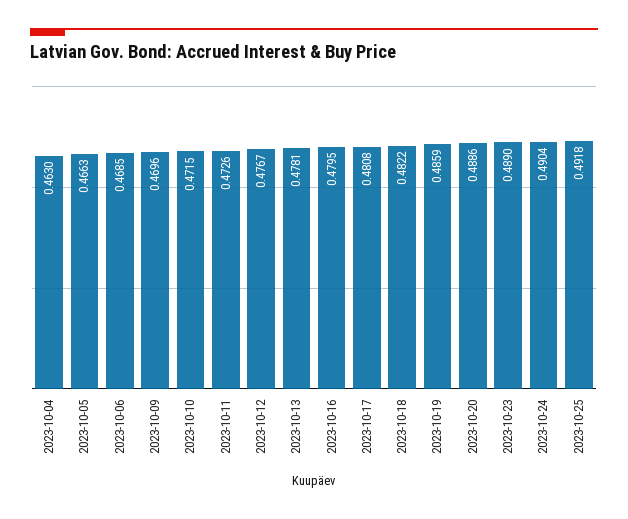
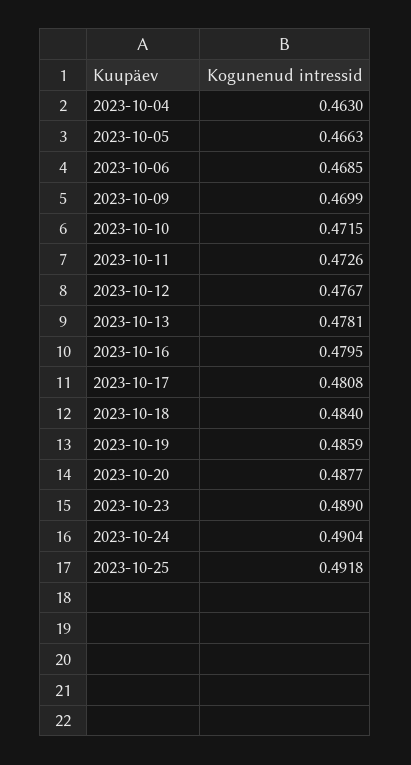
2023-10-09: 0.4696 -> 0.4699
2023-10-18: 0.4822 -> 0.484
2023-10-20: 0.4886 -> 0.4877

